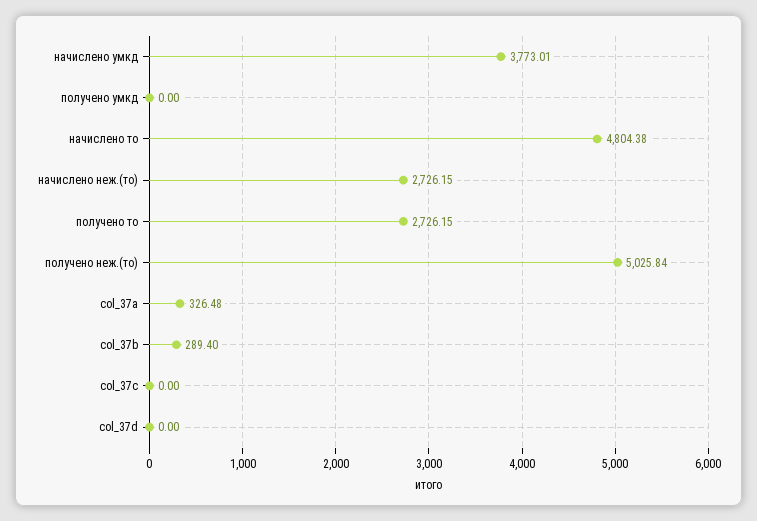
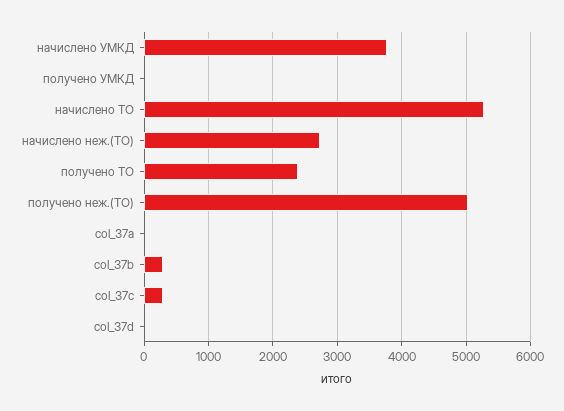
начислено то: 4804.38 -> 5300
получено то: 2726.15 -> 2400
col_37a: 326.48 -> 0
col_37c: 0 -> 300

